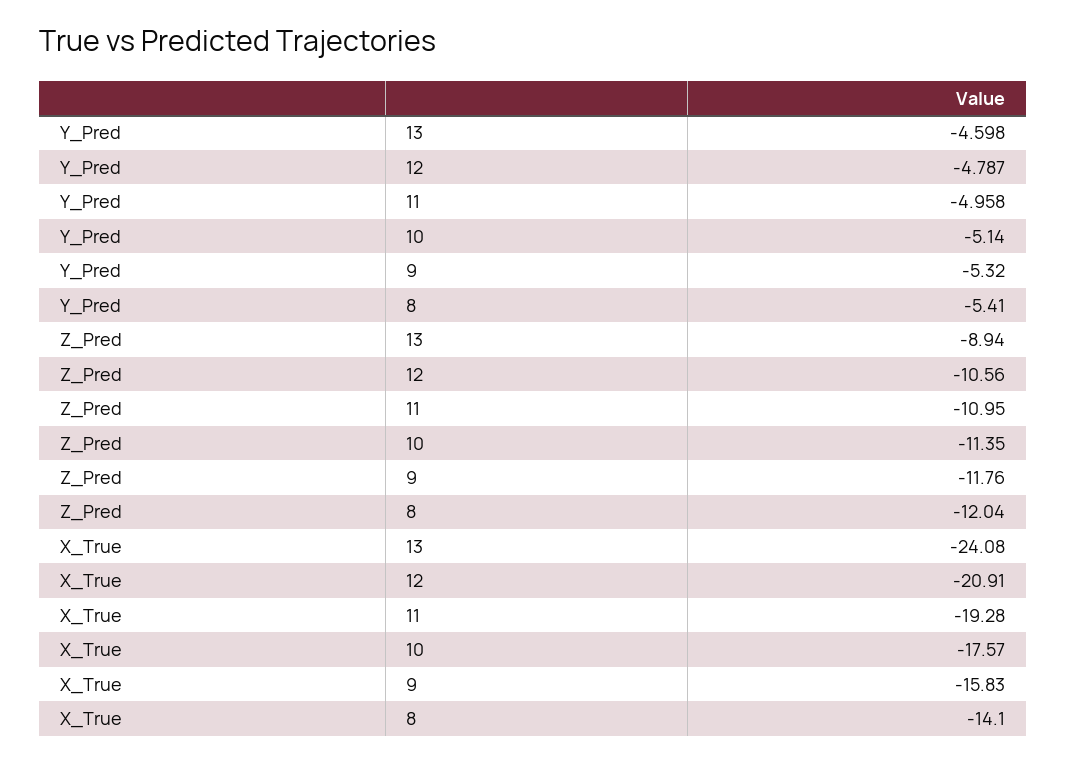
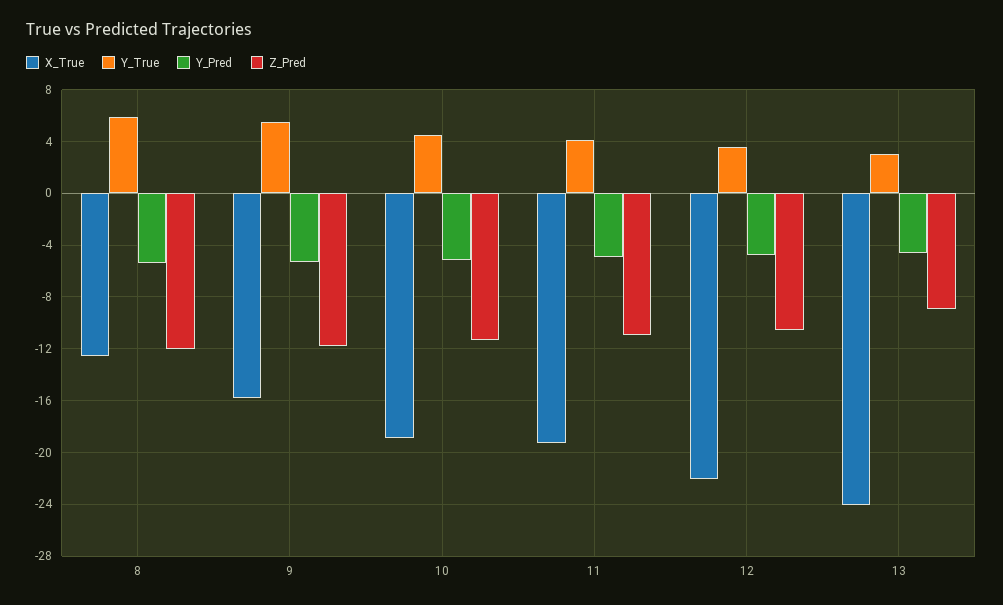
X_True, 12: -20.91 -> -22
X_True, 10: -17.57 -> -19
X_True, 8: -14.1 -> -12.5
Y_True, 8: none -> 6
Y_True, 9: none -> 5.5
Y_True, 10: none -> 4.5
Y_True, 11: none -> 4
Y_True, 12: none -> 3.5
Y_True, 13: none -> 3

